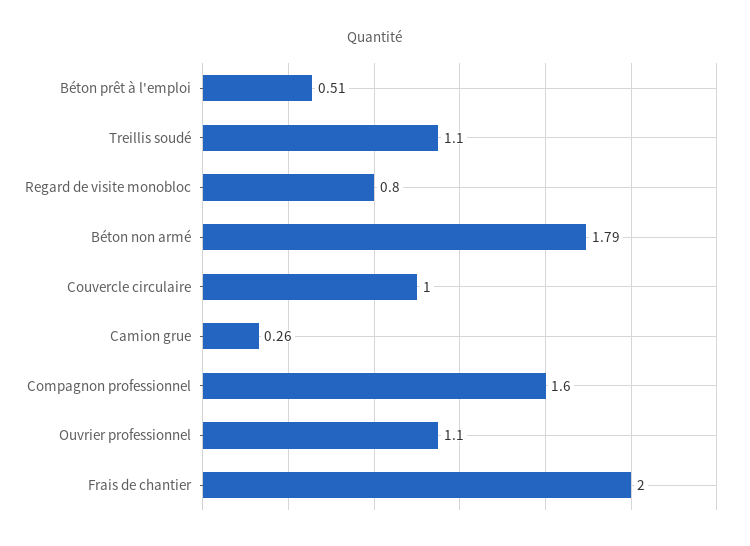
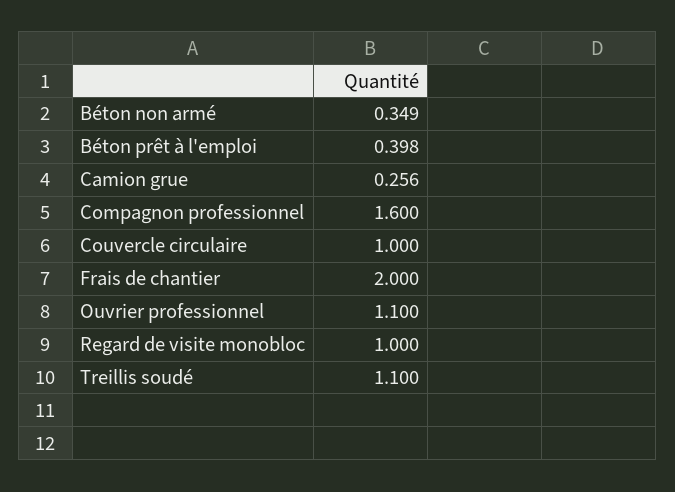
Béton prêt à l'emploi: 0.51 -> 0.398
Regard de visite monobloc: 0.8 -> 1
Béton non armé: 1.79 -> 0.349

